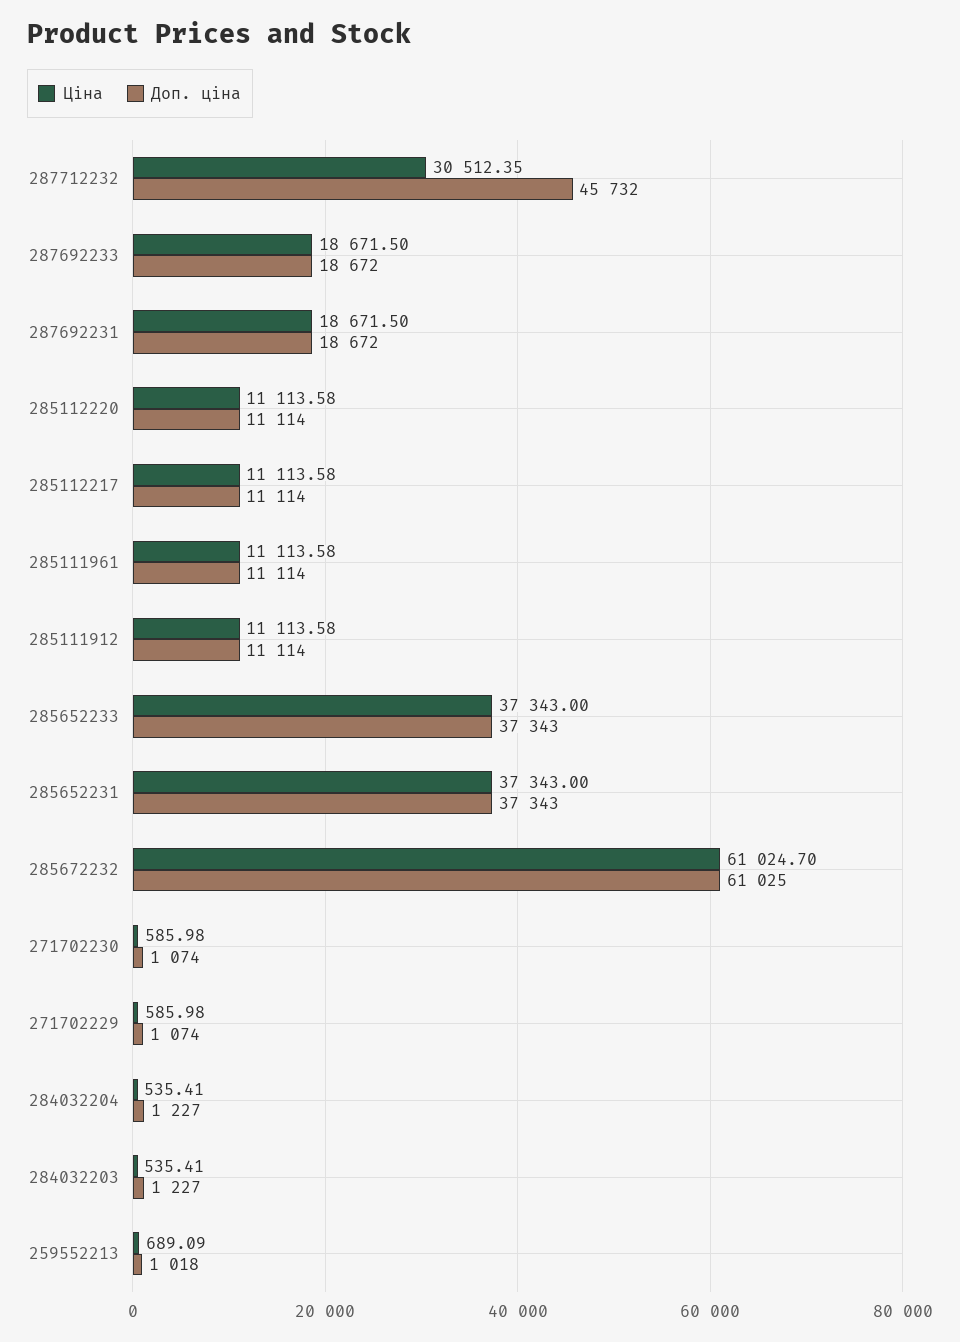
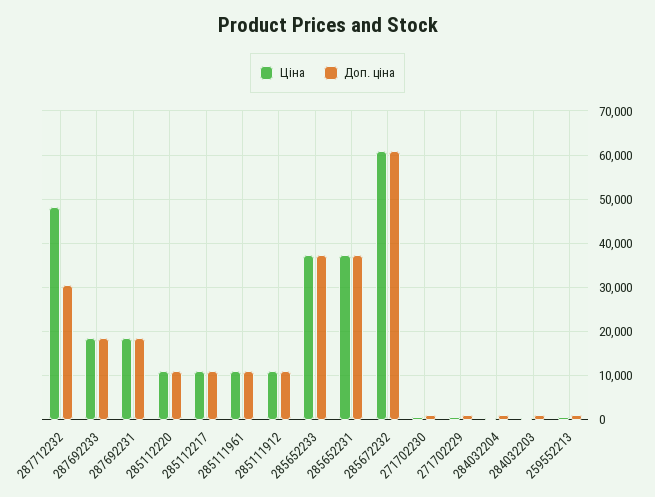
Ціна, 287712232: 30512.35 -> 48000
Доп. ціна, 287712232: 45732 -> 30000

